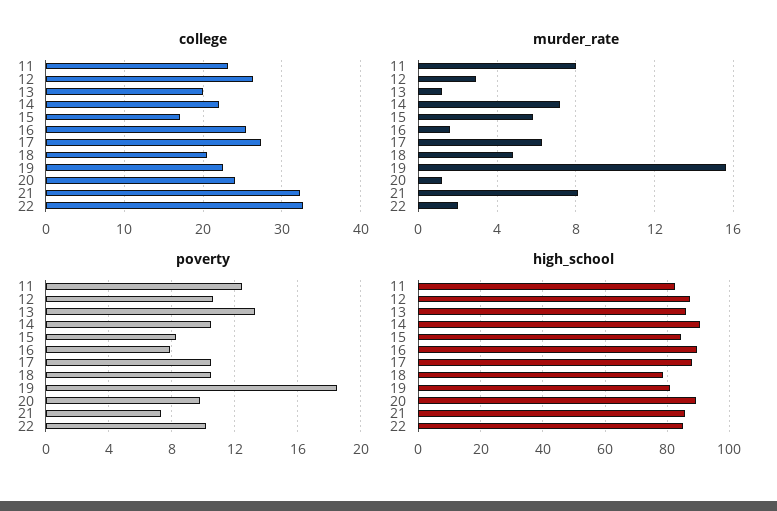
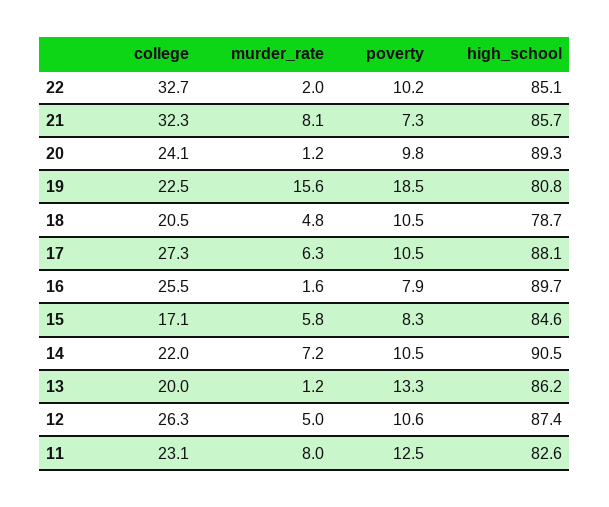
murder_rate, 12: 3 -> 5

